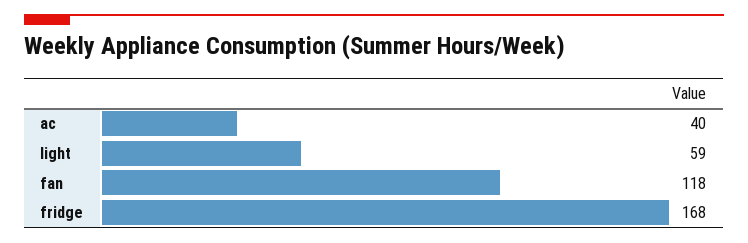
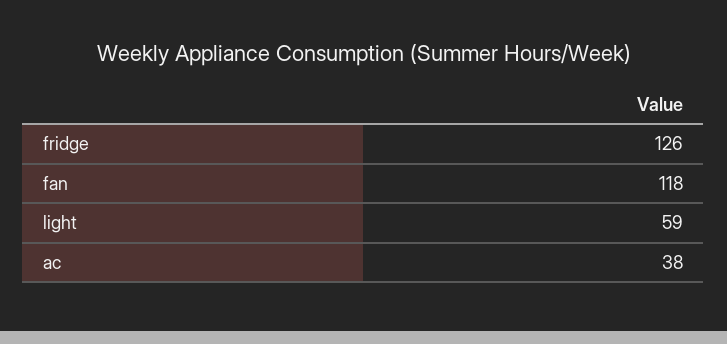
ac: 40 -> 38
fridge: 168 -> 126

